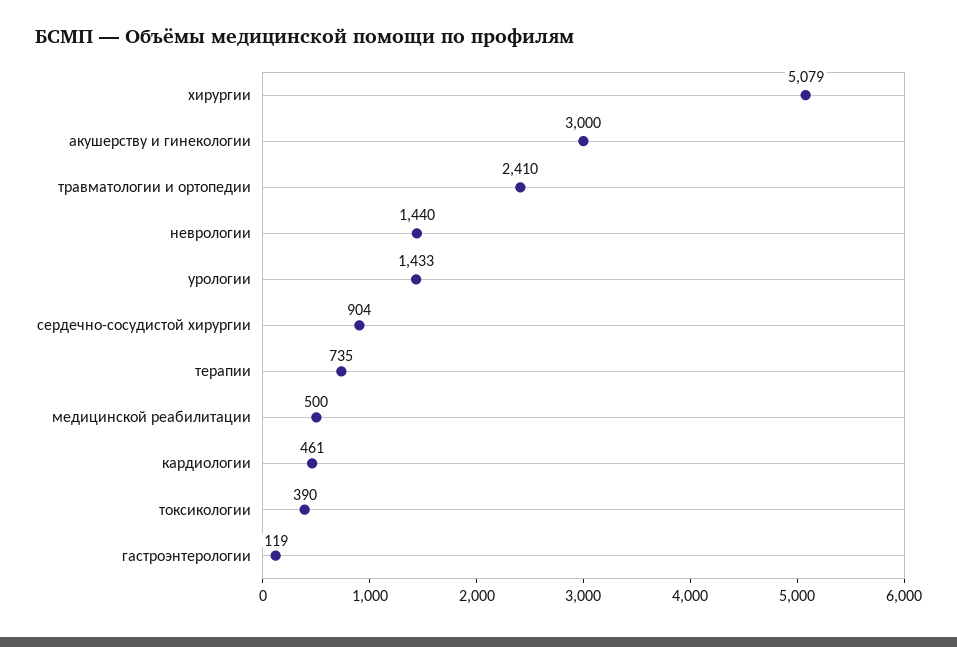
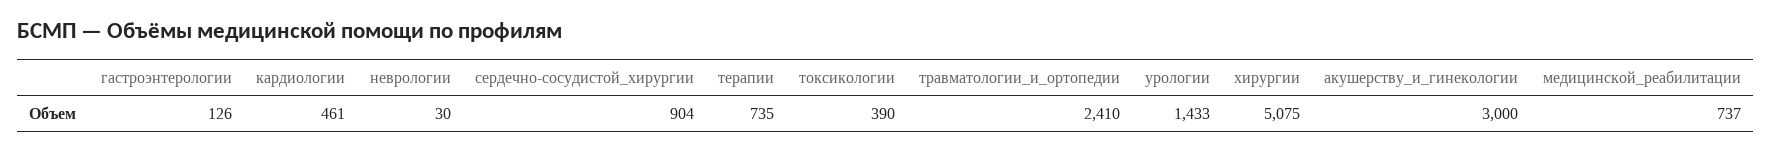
хирургии: 5079 -> 5075
неврологии: 1440 -> 30
медицинской реабилитации: 500 -> 737
гастроэнтерологии: 119 -> 126

